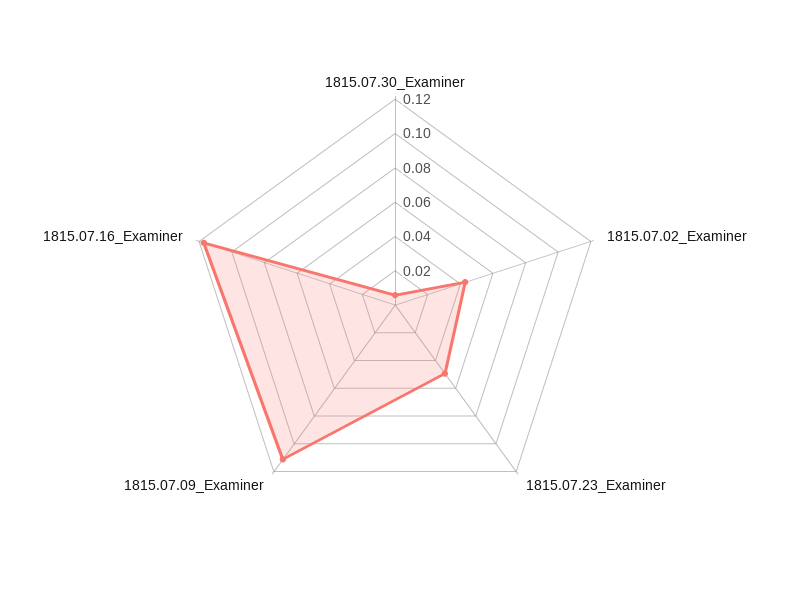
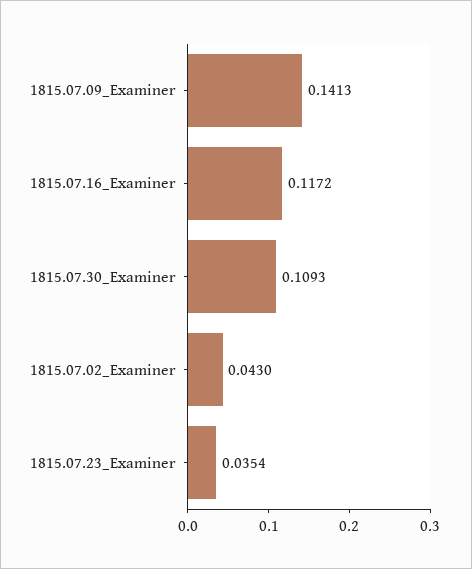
1815.07.30_Examiner: 0.005 -> 0.1093
1815.07.23_Examiner: 0.05 -> 0.0354
1815.07.09_Examiner: 0.11 -> 0.1413

